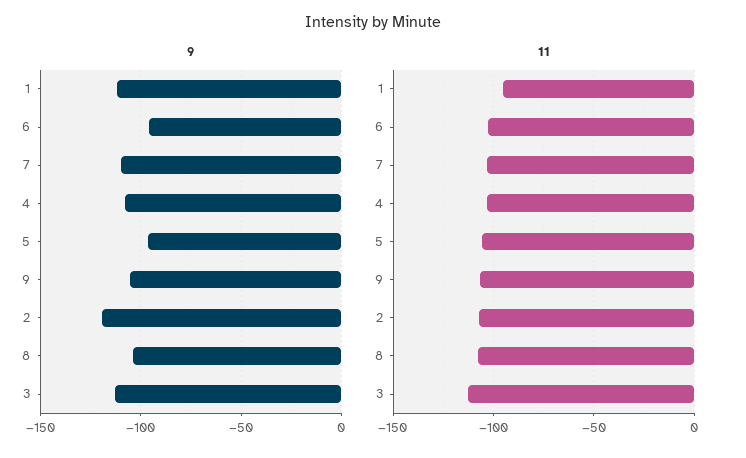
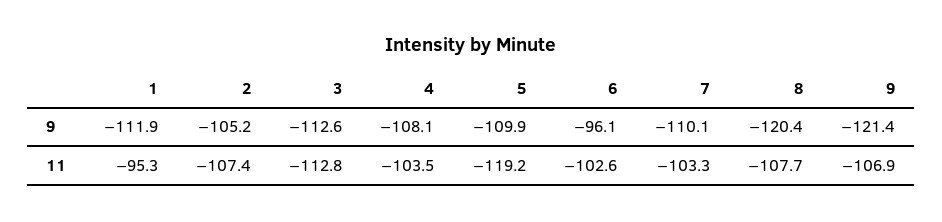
9, 5: -95 -> -109.9
9, 9: -105 -> -121.4
9, 2: -120 -> -105.2
9, 8: -105 -> -120.4
11, 5: -105 -> -119.2

